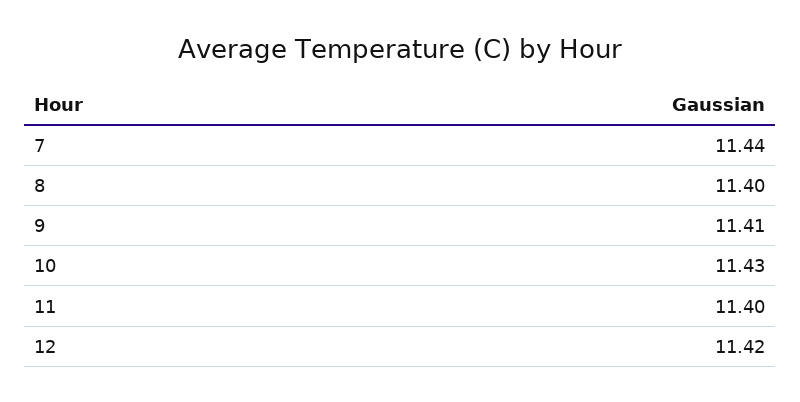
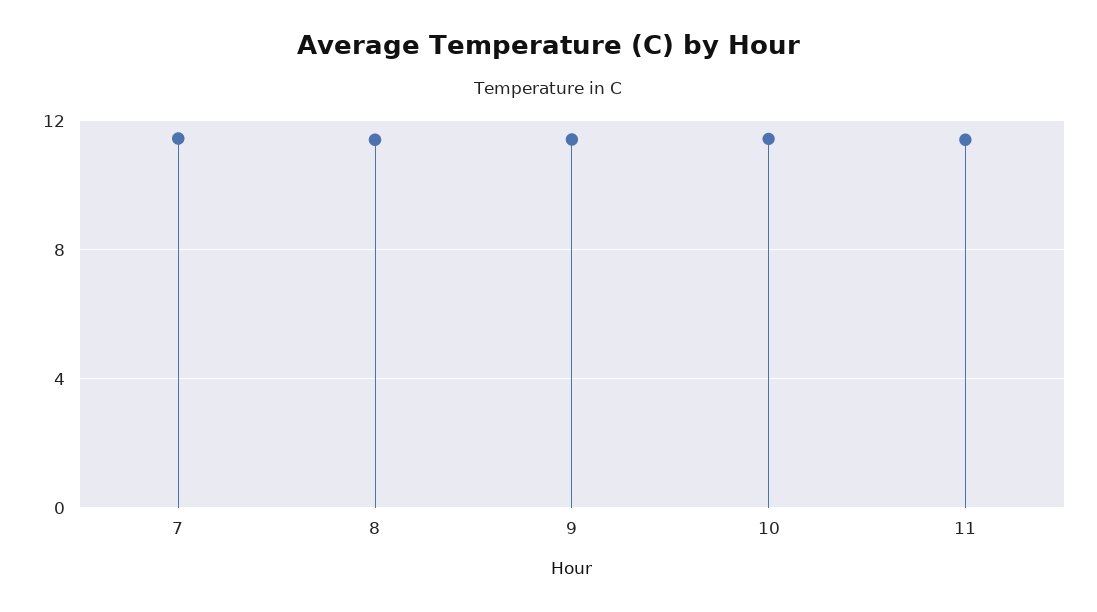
12: 11.42 -> none

